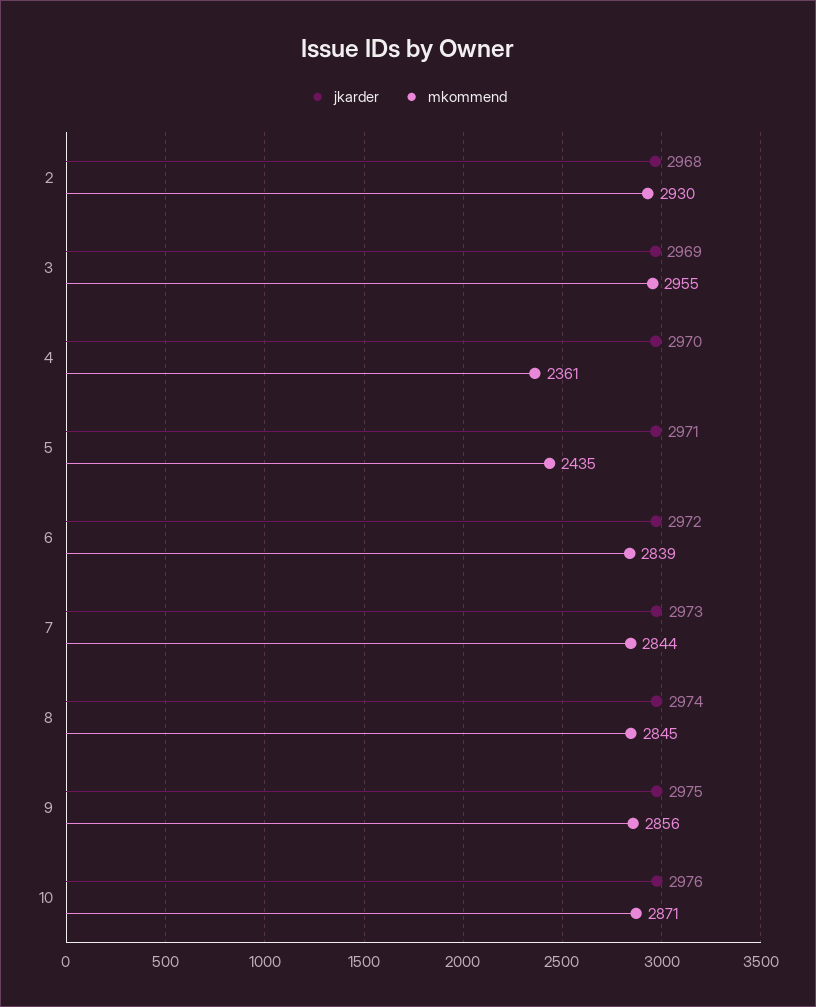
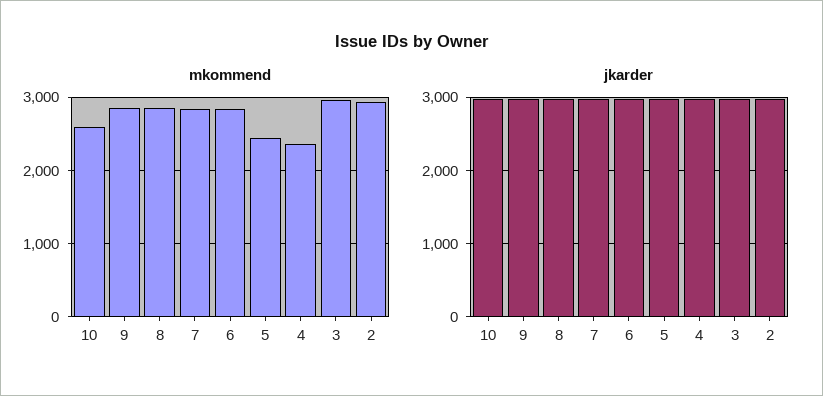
mkommend, 10: 2871 -> 2600

